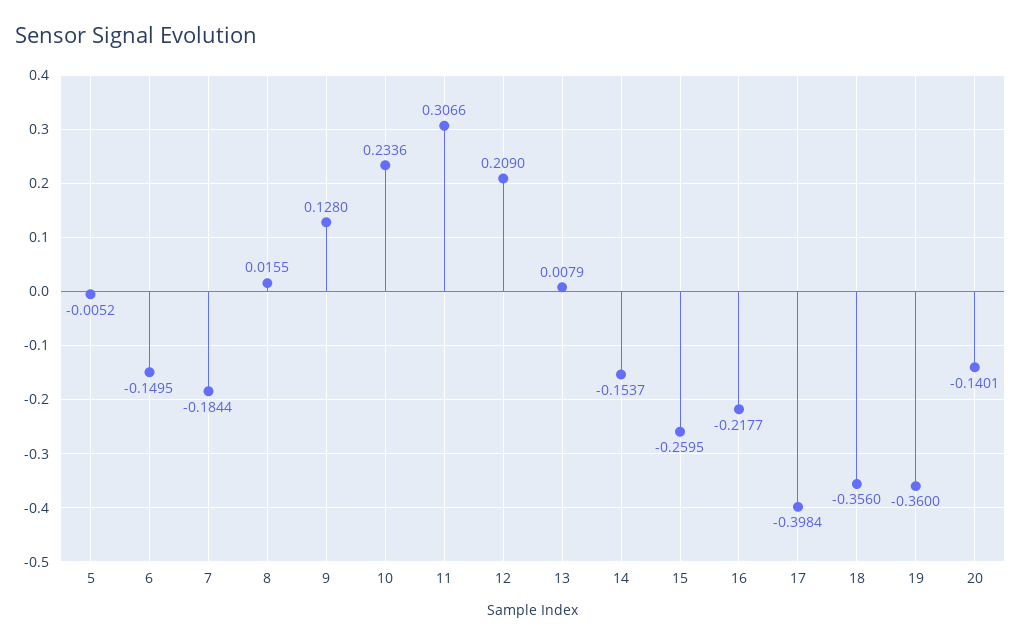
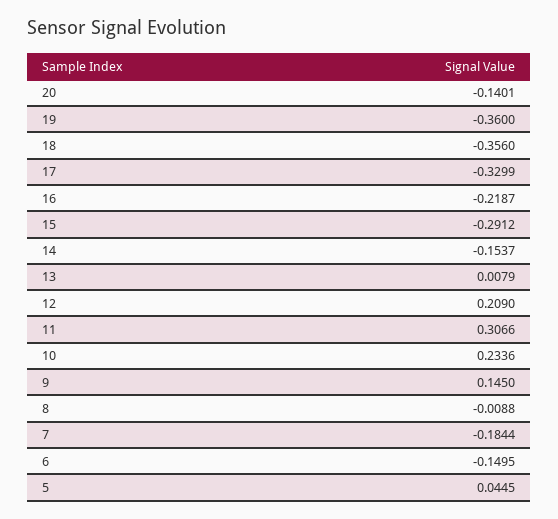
5: -0.0052 -> 0.0445
8: 0.0155 -> -0.0088
9: 0.128 -> 0.145
15: -0.2595 -> -0.2912
16: -0.2177 -> -0.2187
17: -0.3984 -> -0.3299

